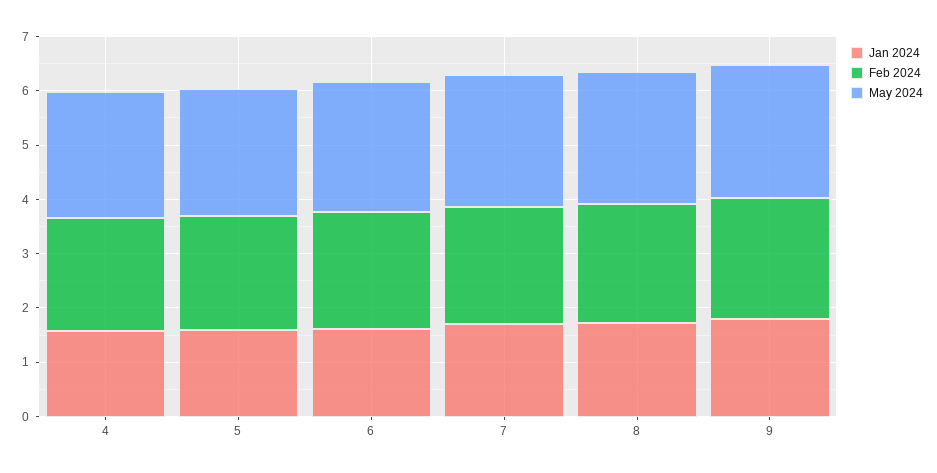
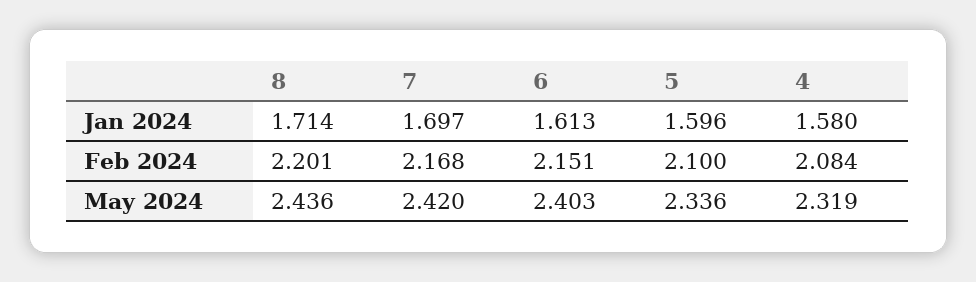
Jan 2024, 9: 1.8 -> none
Feb 2024, 9: 2.2 -> none
May 2024, 9: 2.4 -> none

